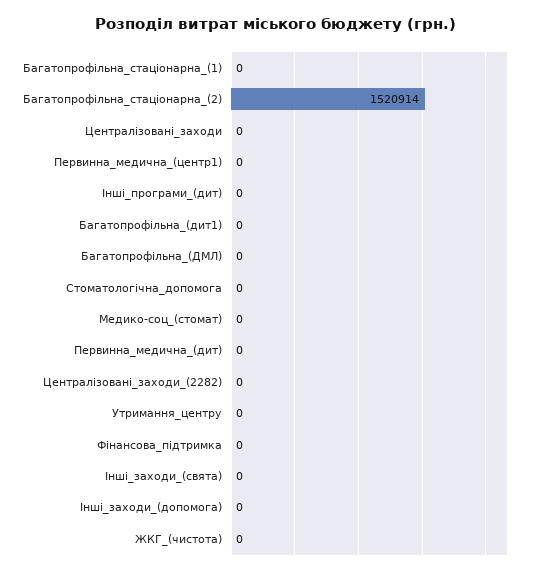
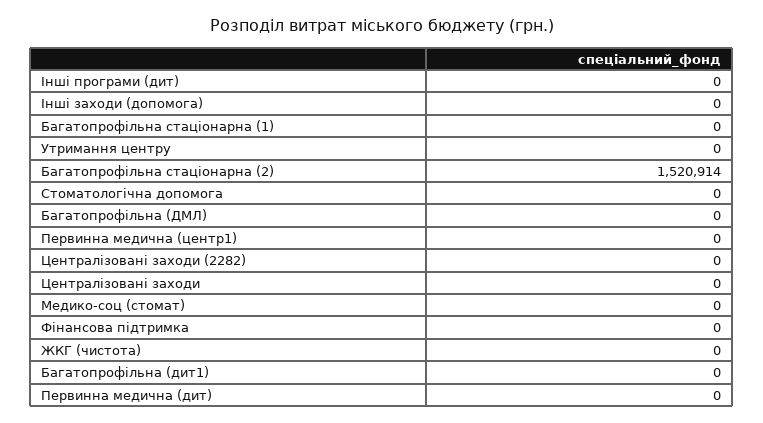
Інші_заходи_(свята): 0 -> none

